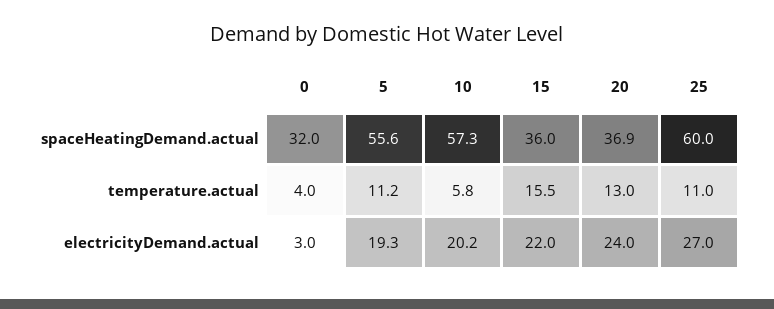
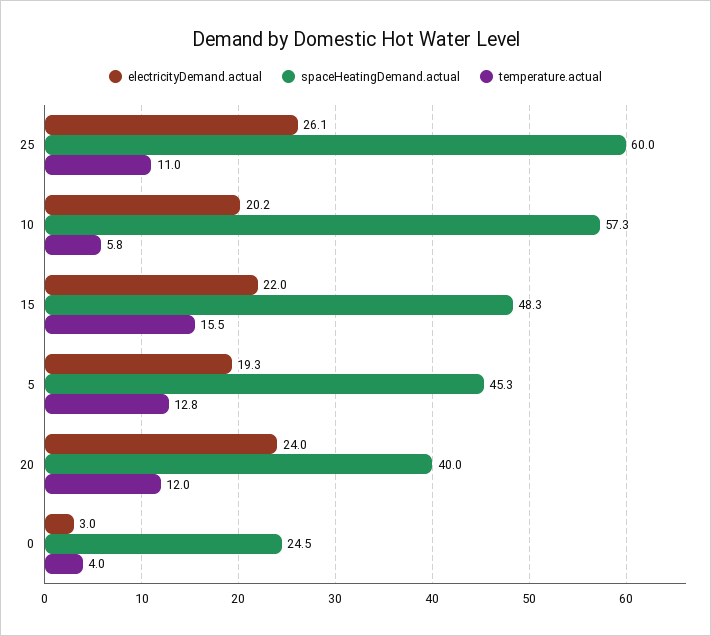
spaceHeatingDemand.actual, 0: 32 -> 24.5
spaceHeatingDemand.actual, 5: 55.6 -> 45.3
spaceHeatingDemand.actual, 15: 36 -> 48.3
spaceHeatingDemand.actual, 20: 36.9 -> 40
temperature.actual, 5: 11.2 -> 12.8
temperature.actual, 20: 13 -> 12
electricityDemand.actual, 25: 27 -> 26.1

